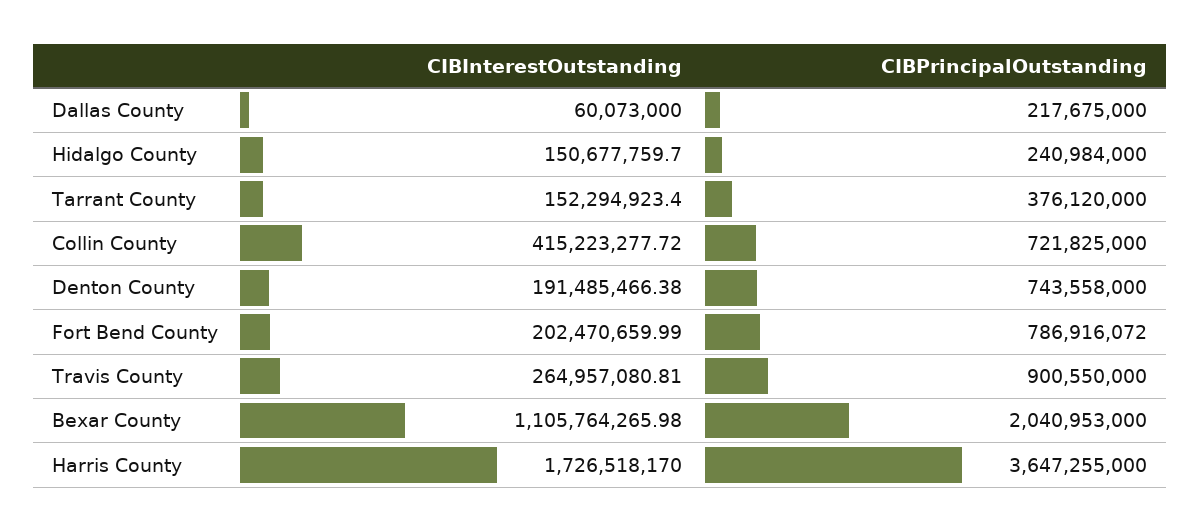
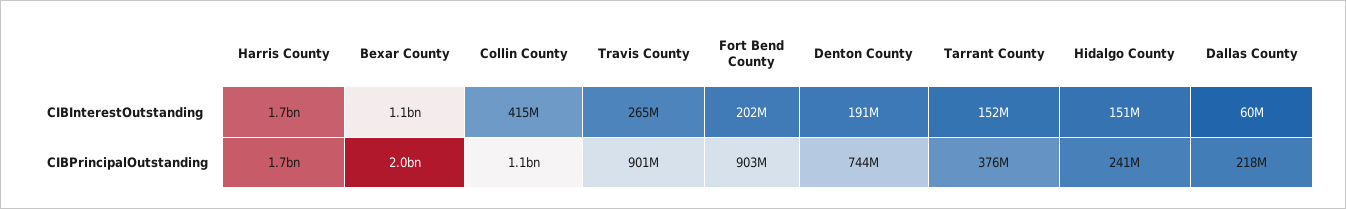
CIBPrincipalOutstanding, Collin County: 721825000 -> 1100000000
CIBPrincipalOutstanding, Fort Bend County: 786916072 -> 903000000
CIBPrincipalOutstanding, Harris County: 3647255000 -> 1700000000

